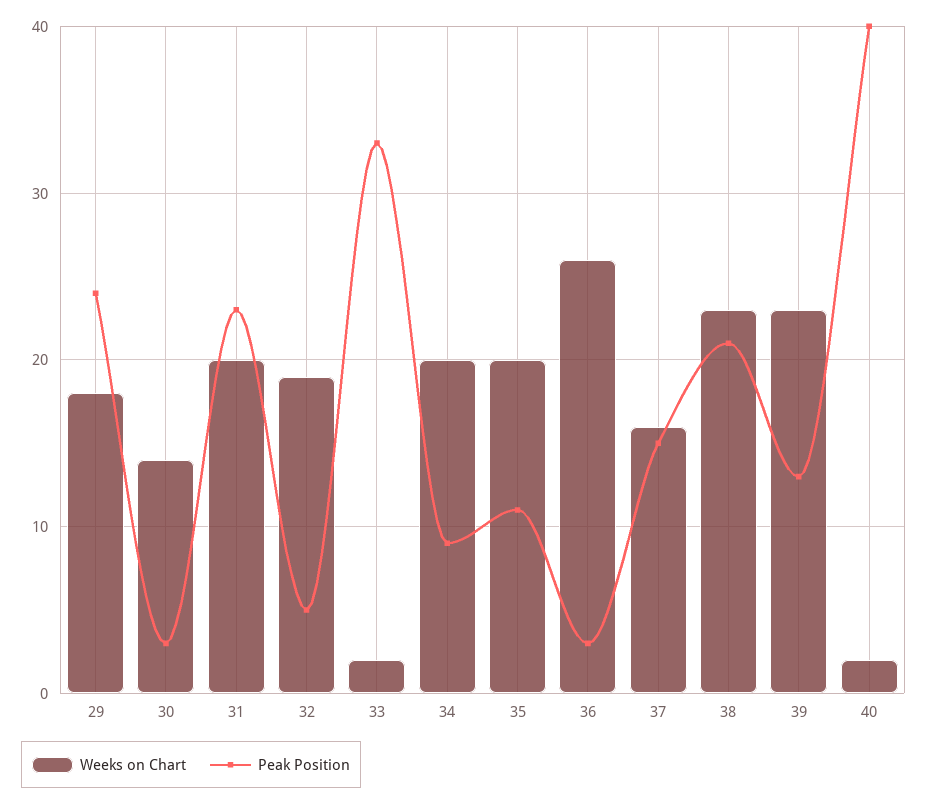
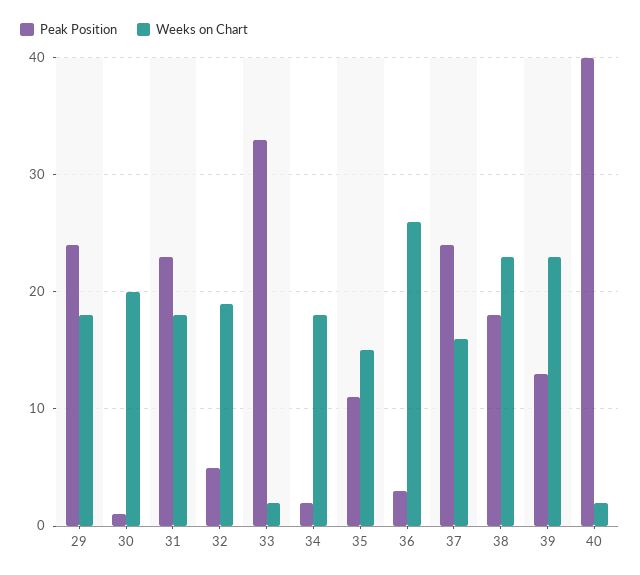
Weeks on Chart, 30: 14 -> 20
Peak Position, 30: 3 -> 1
Weeks on Chart, 31: 20 -> 18
Weeks on Chart, 34: 20 -> 18
Peak Position, 34: 9 -> 2
Weeks on Chart, 35: 20 -> 15
Peak Position, 37: 15 -> 24
Peak Position, 38: 21 -> 18

